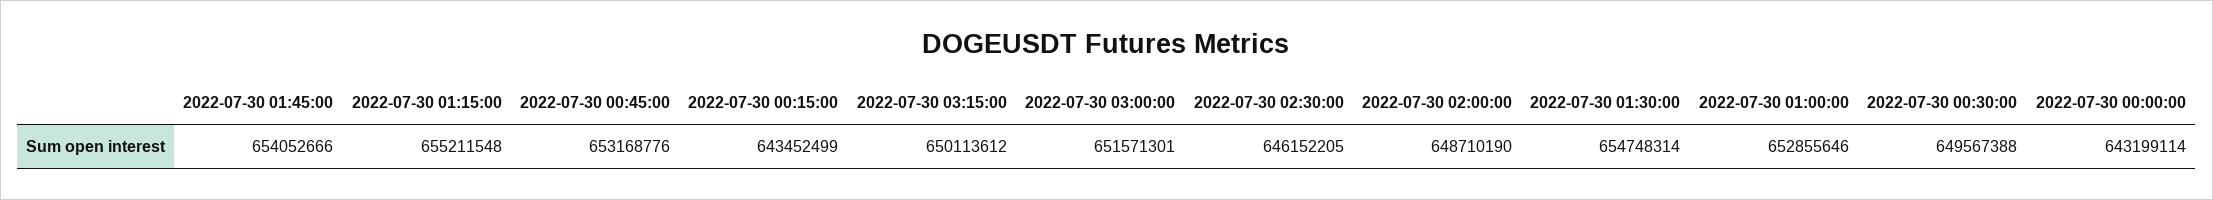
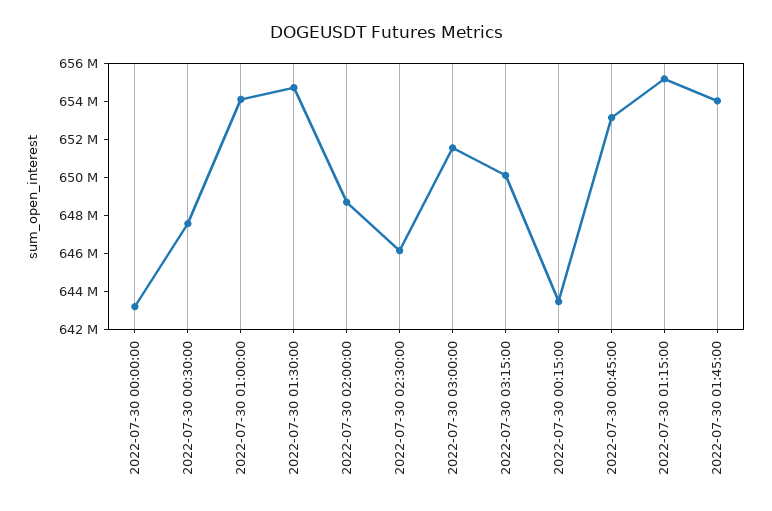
2022-07-30 01:00:00: 652855646 -> 654000000
2022-07-30 00:30:00: 649567388 -> 647500000

